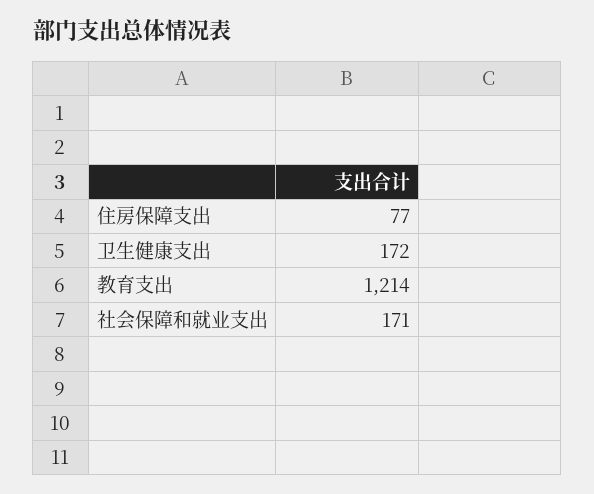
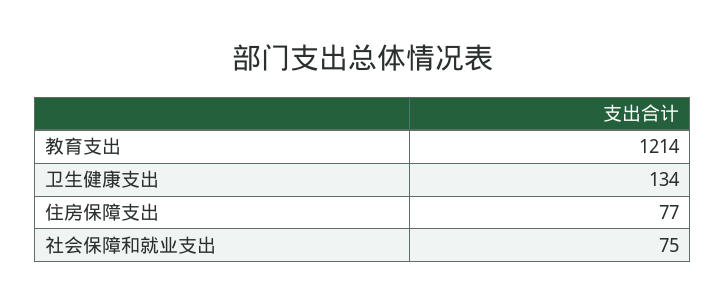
卫生健康支出: 172 -> 134
社会保障和就业支出: 171 -> 75

